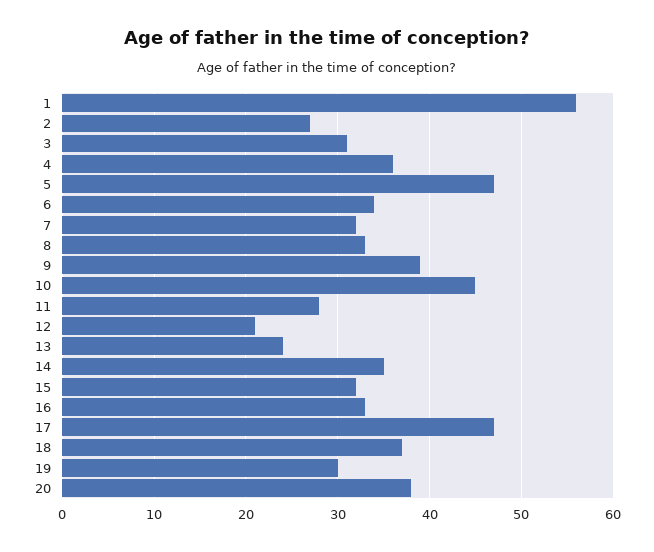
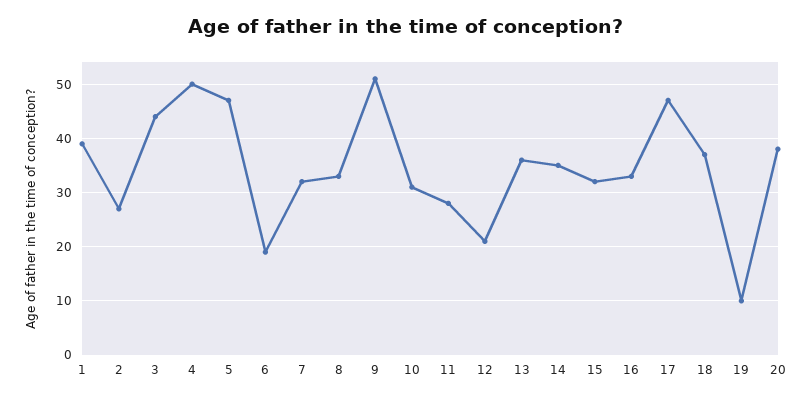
1: 56 -> 40
3: 31 -> 45
4: 36 -> 50
6: 34 -> 20
9: 39 -> 50
10: 45 -> 30
13: 24 -> 35
19: 30 -> 10

